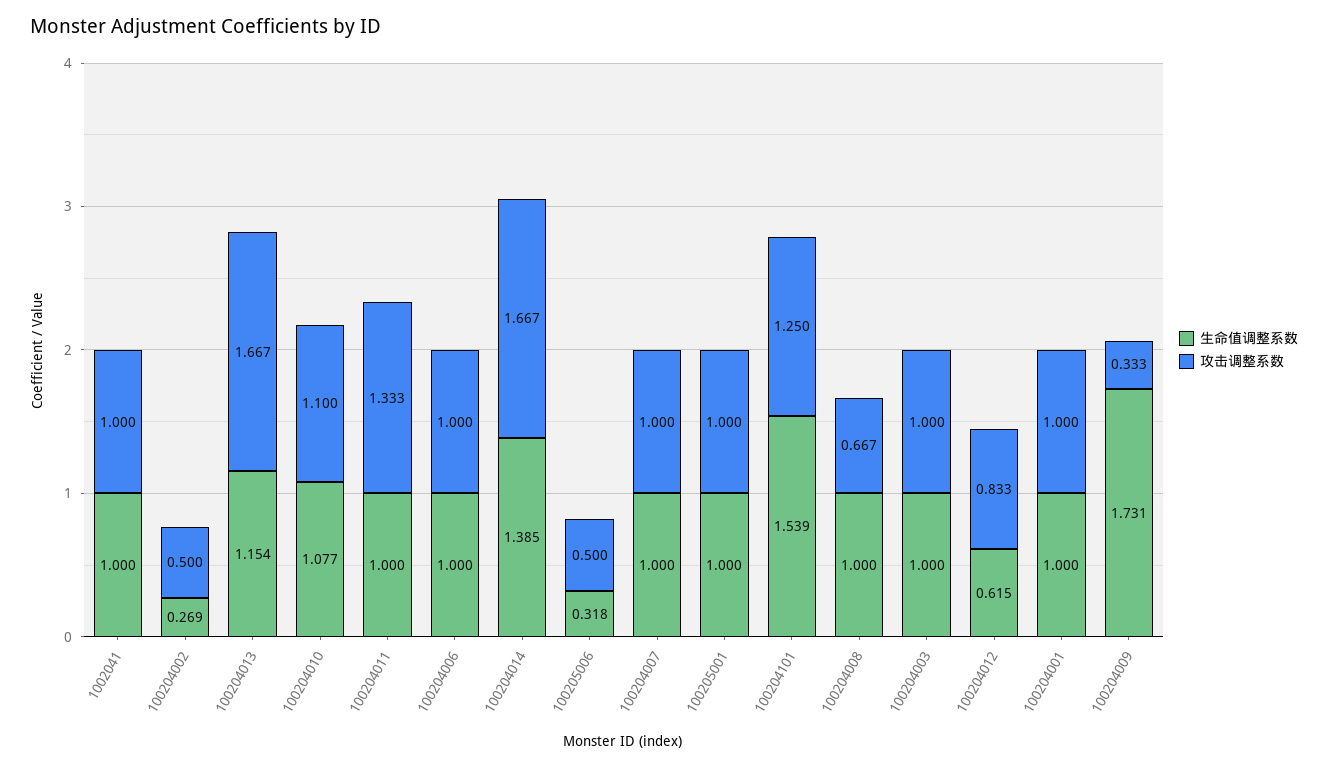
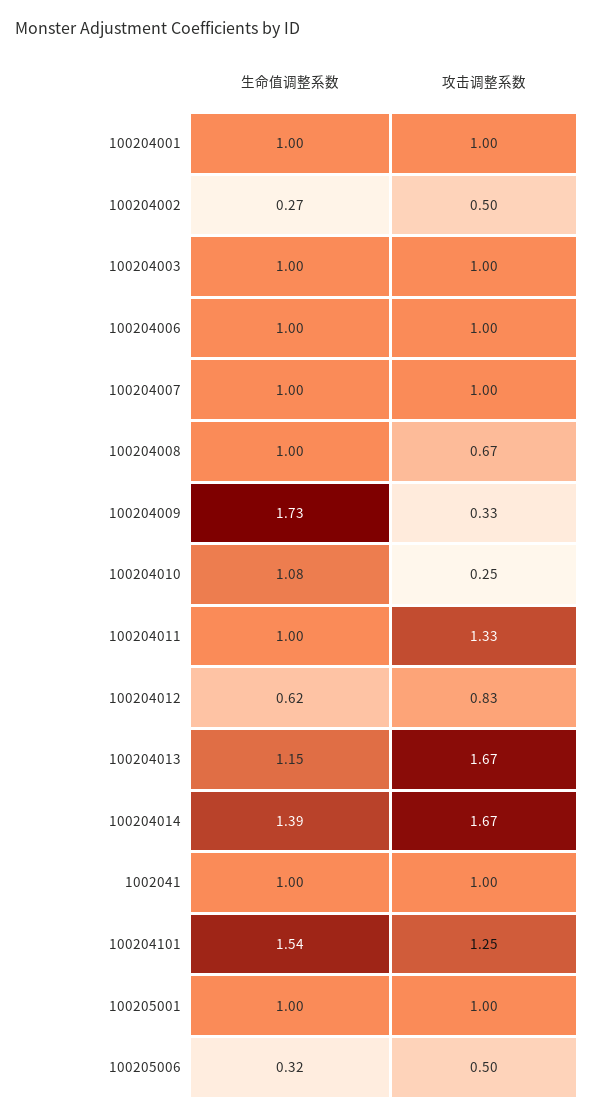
攻击调整系数, 100204010: 1.1 -> 0.25

